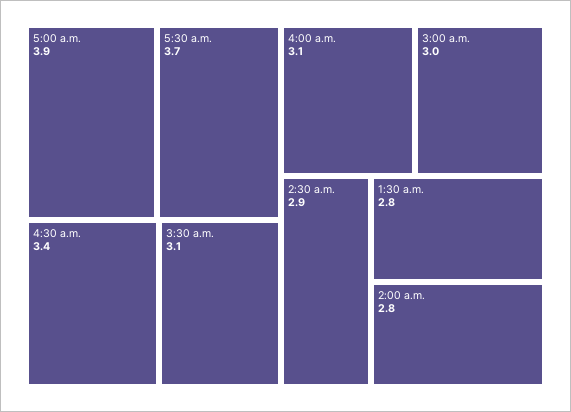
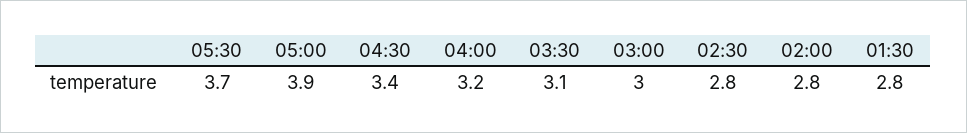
4:00 a.m.: 3.1 -> 3.2
2:30 a.m.: 2.9 -> 2.8

